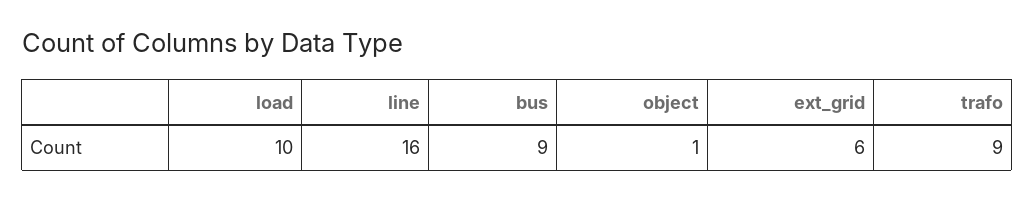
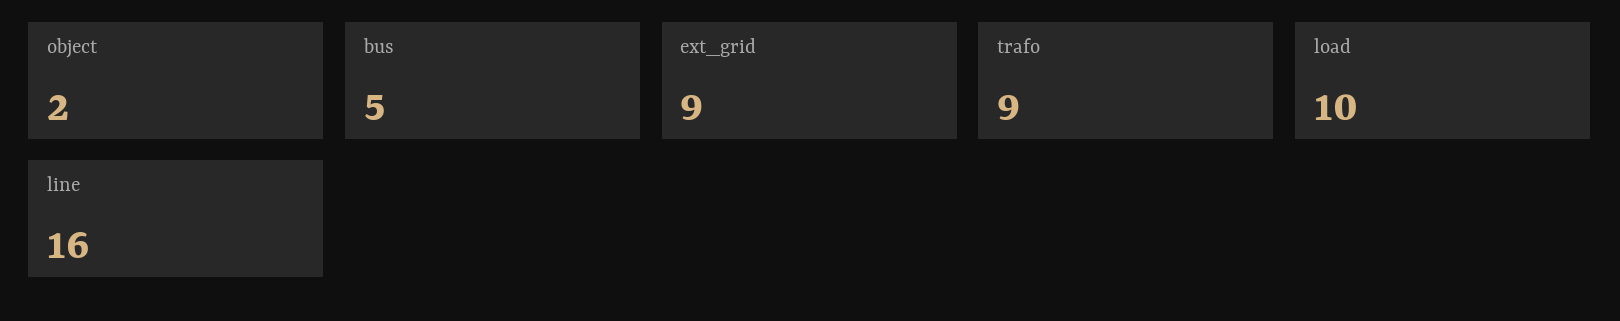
bus: 9 -> 5
object: 1 -> 2
ext_grid: 6 -> 9

